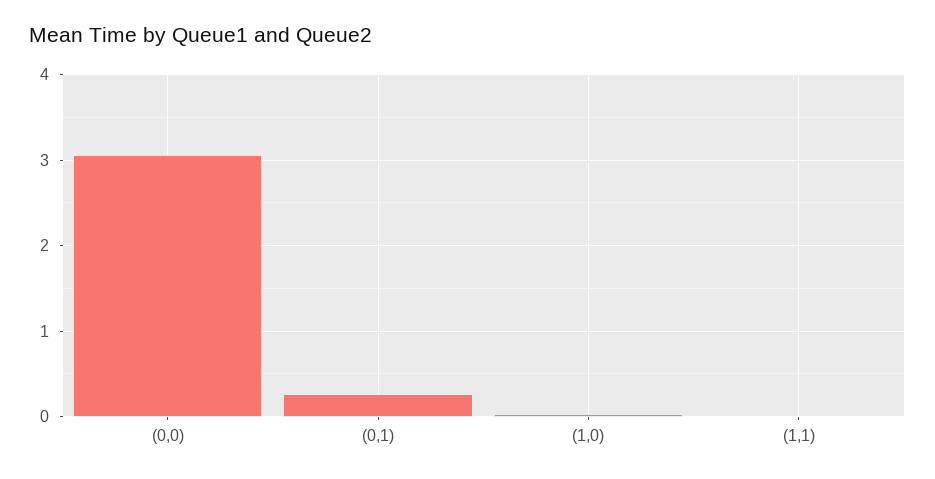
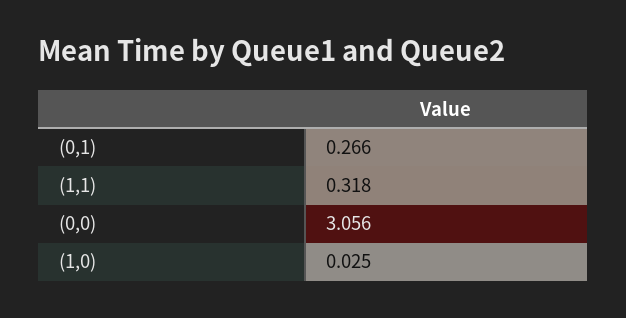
(1,1): 0 -> 0.318

